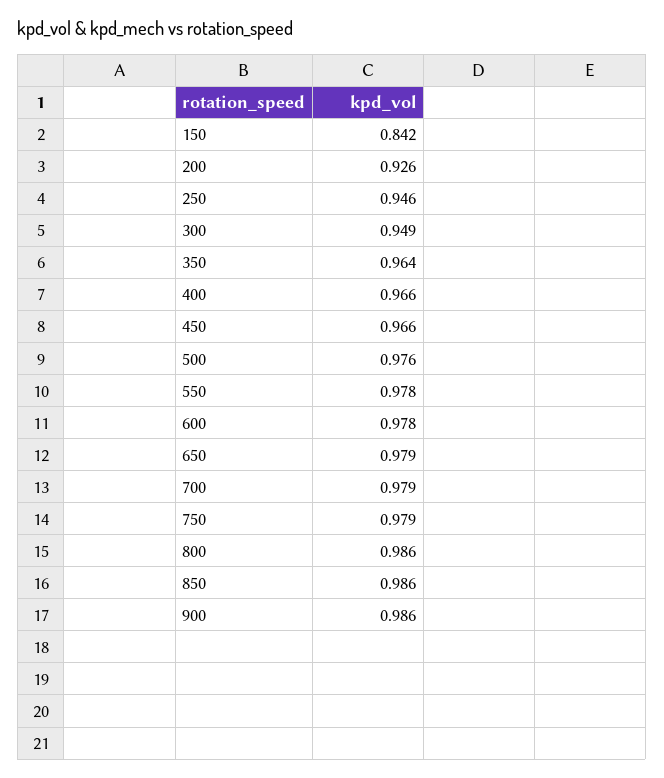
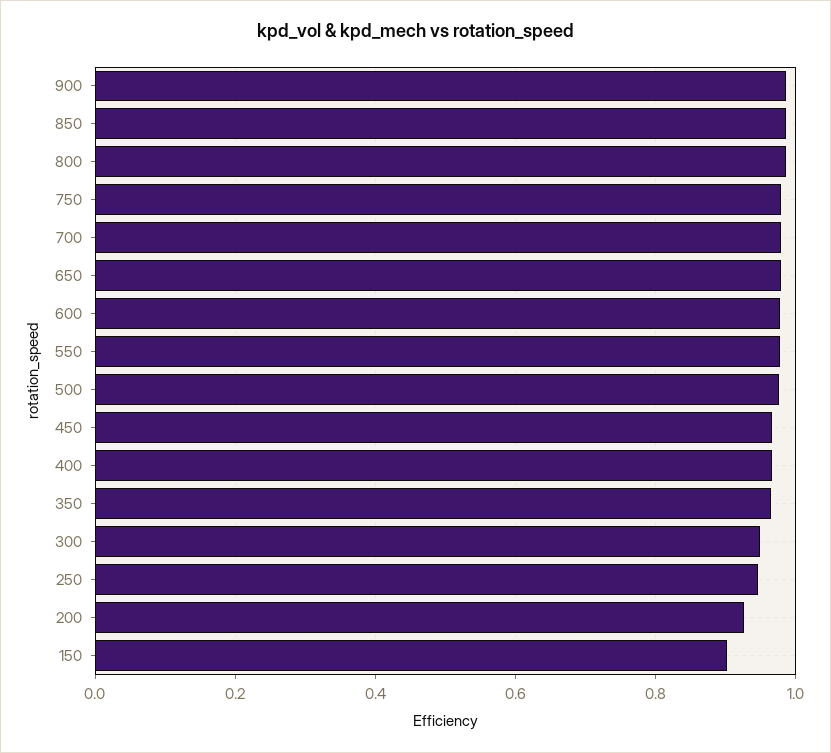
150: 0.842 -> 0.9

